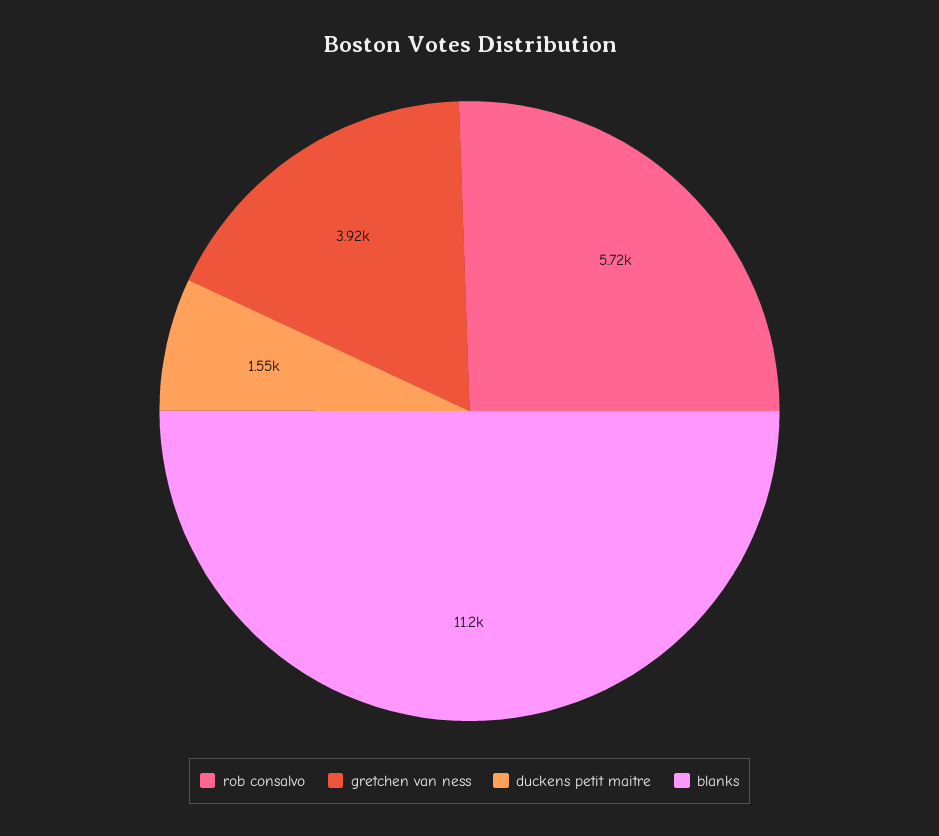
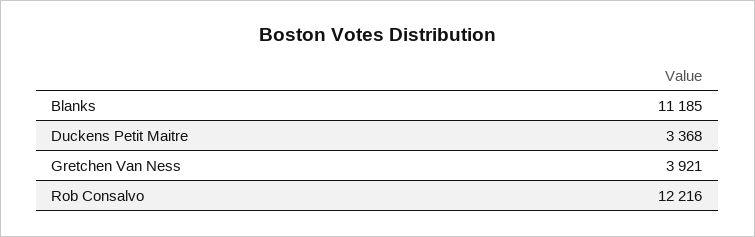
rob consalvo: 5720 -> 12216
duckens petit maitre: 1550 -> 3368

